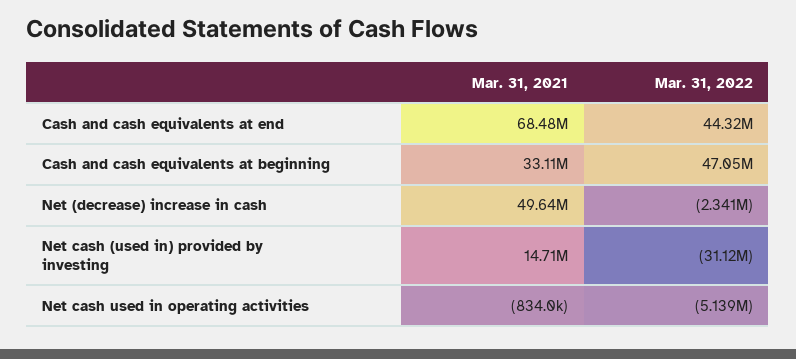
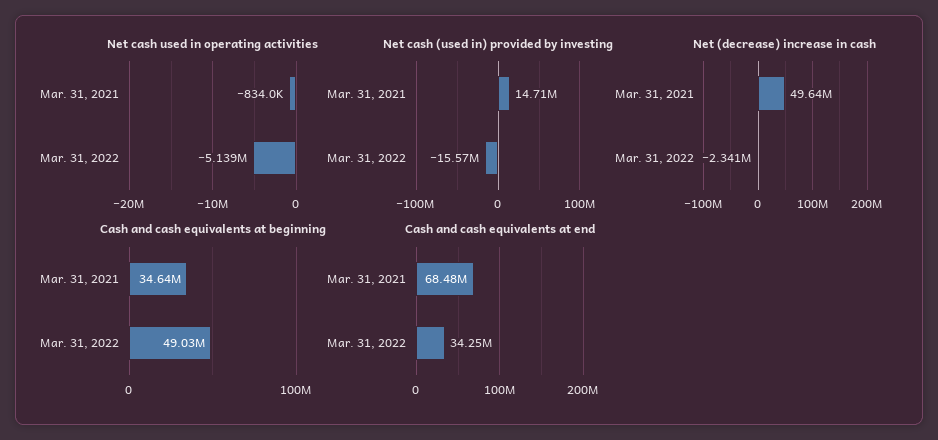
Cash and cash equivalents at end, Mar. 31, 2022: 44320000 -> 34250000
Cash and cash equivalents at beginning, Mar. 31, 2021: 33110000 -> 34640000
Cash and cash equivalents at beginning, Mar. 31, 2022: 47050000 -> 49030000
Net cash (used in) provided by investing, Mar. 31, 2022: -31120000 -> -15570000

